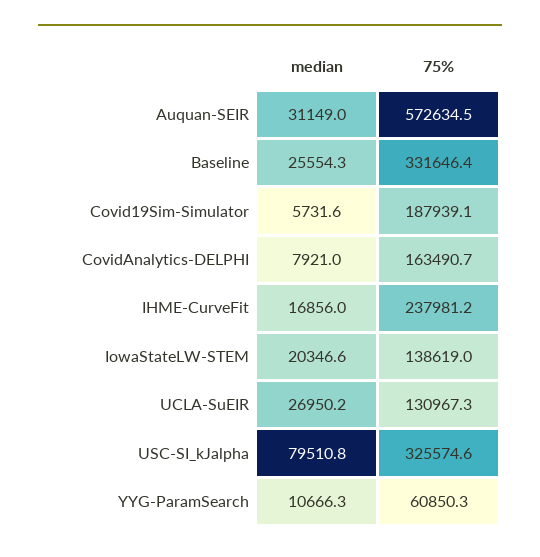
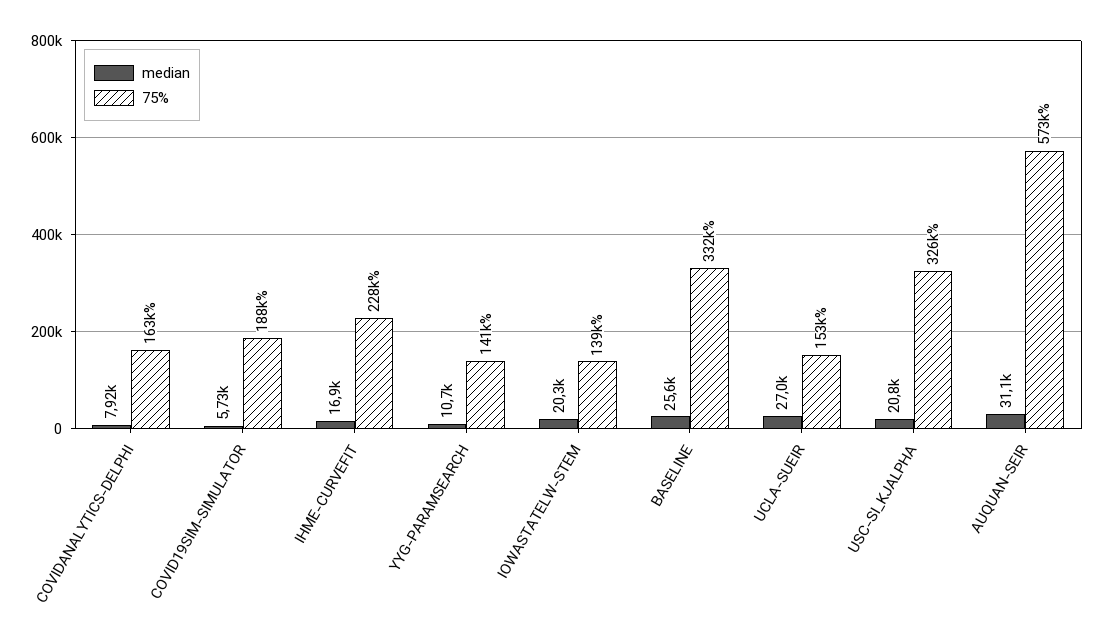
75%, IHME-CurveFit: 237981.2 -> 228000
75%, UCLA-SuEIR: 130967.3 -> 153000
median, USC-SI_kJalpha: 79510.8 -> 20800
75%, YYG-ParamSearch: 60850.3 -> 141000

